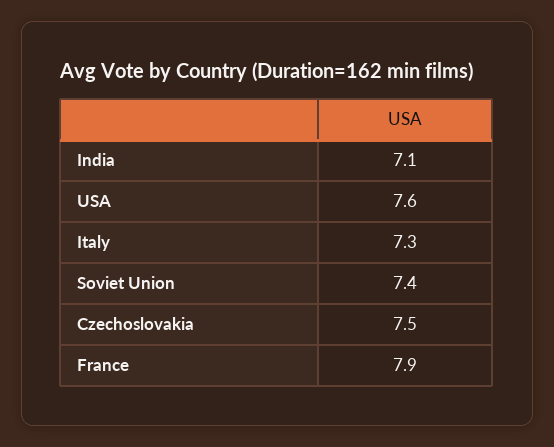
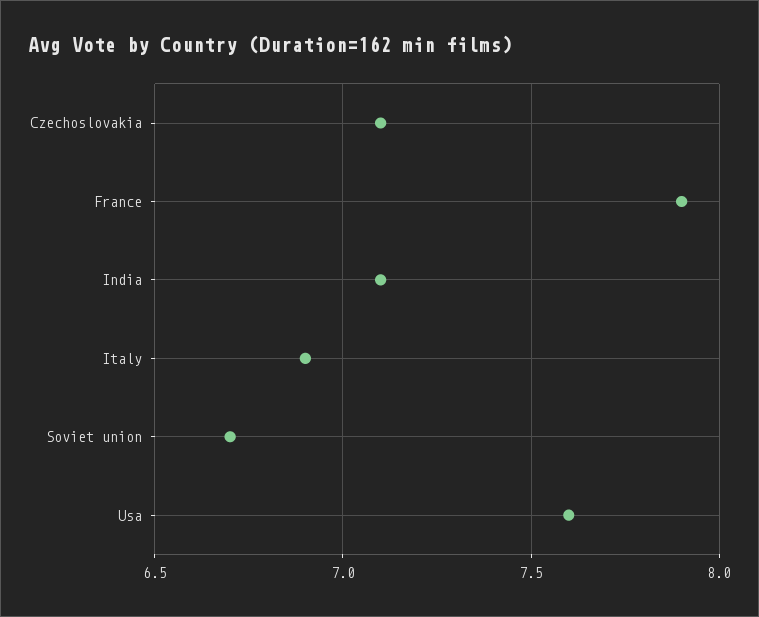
Italy: 7.3 -> 6.9
Soviet Union: 7.4 -> 6.7
Czechoslovakia: 7.5 -> 7.1

